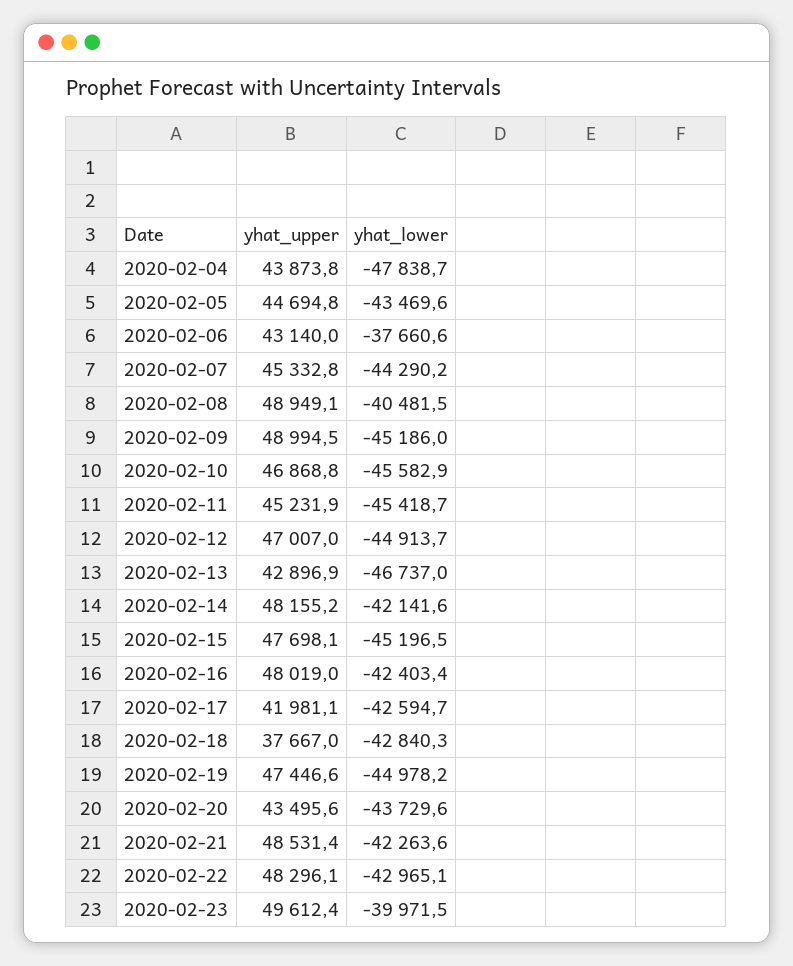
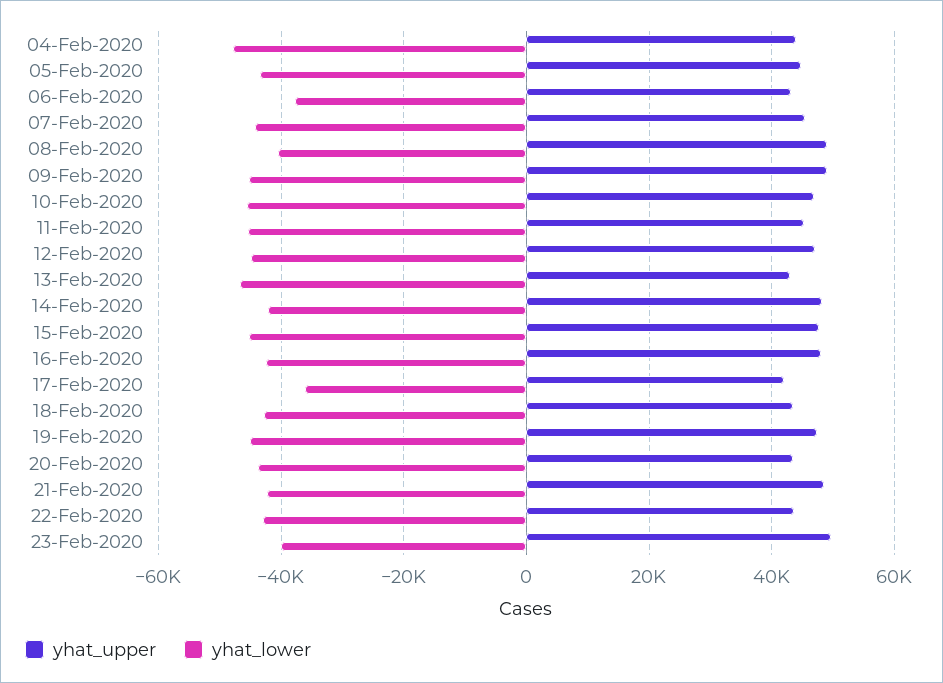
yhat_lower, 2020-02-17: -42594.7 -> -36000
yhat_upper, 2020-02-18: 37667 -> 44000
yhat_upper, 2020-02-22: 48296.1 -> 44000

